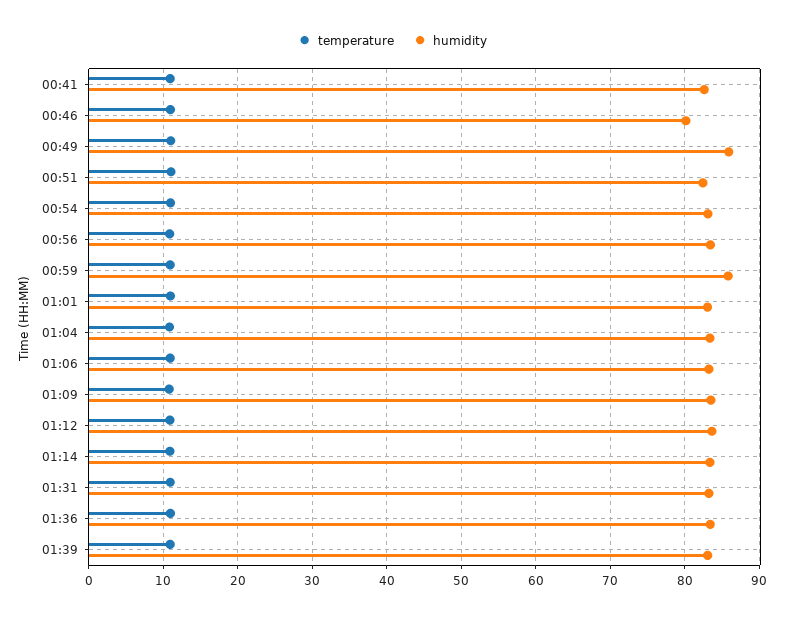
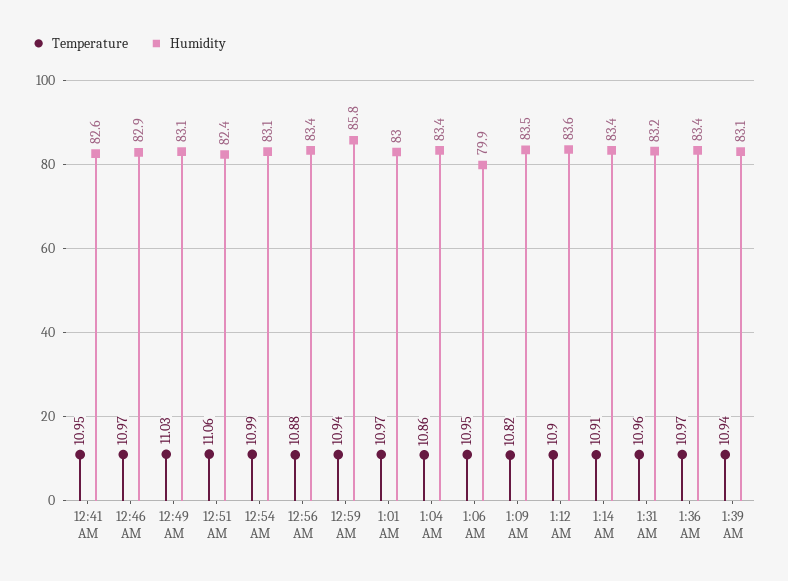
humidity, 00:46: 80 -> 82.9
humidity, 00:49: 86 -> 83.1
humidity, 01:06: 83 -> 79.9

